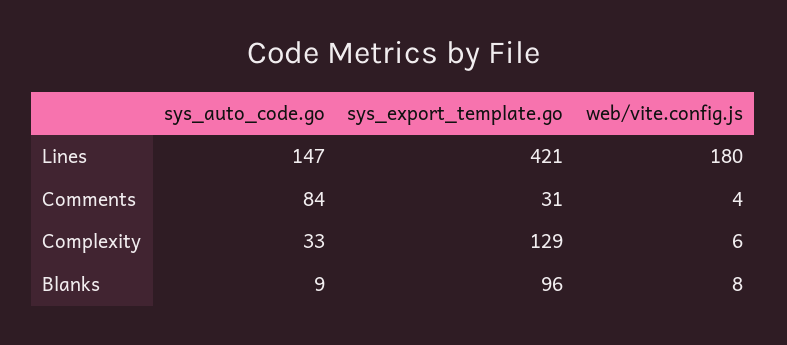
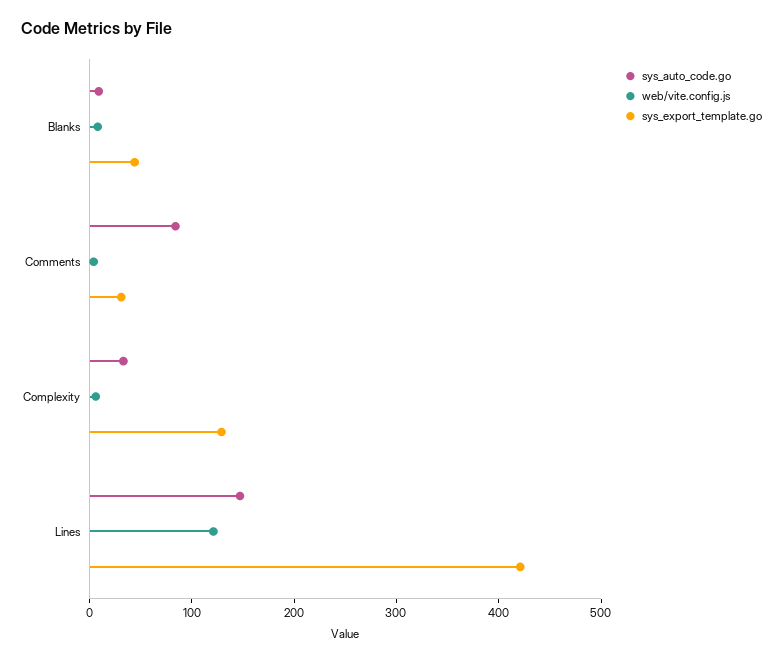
web/vite.config.js, Lines: 180 -> 120
sys_export_template.go, Blanks: 96 -> 40

